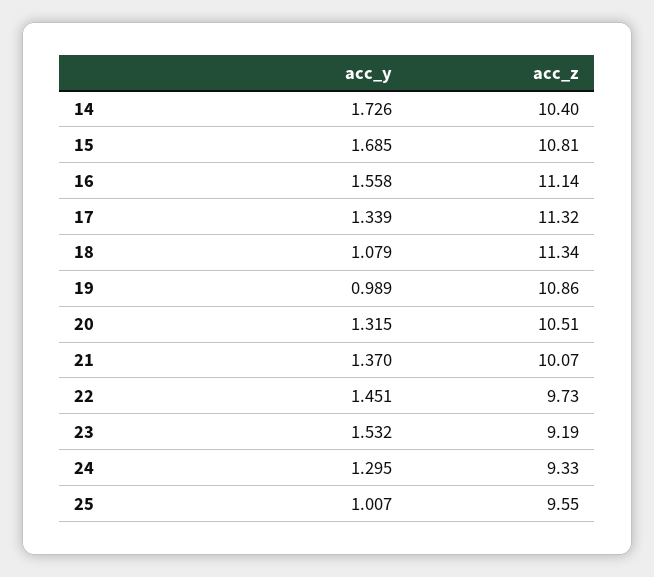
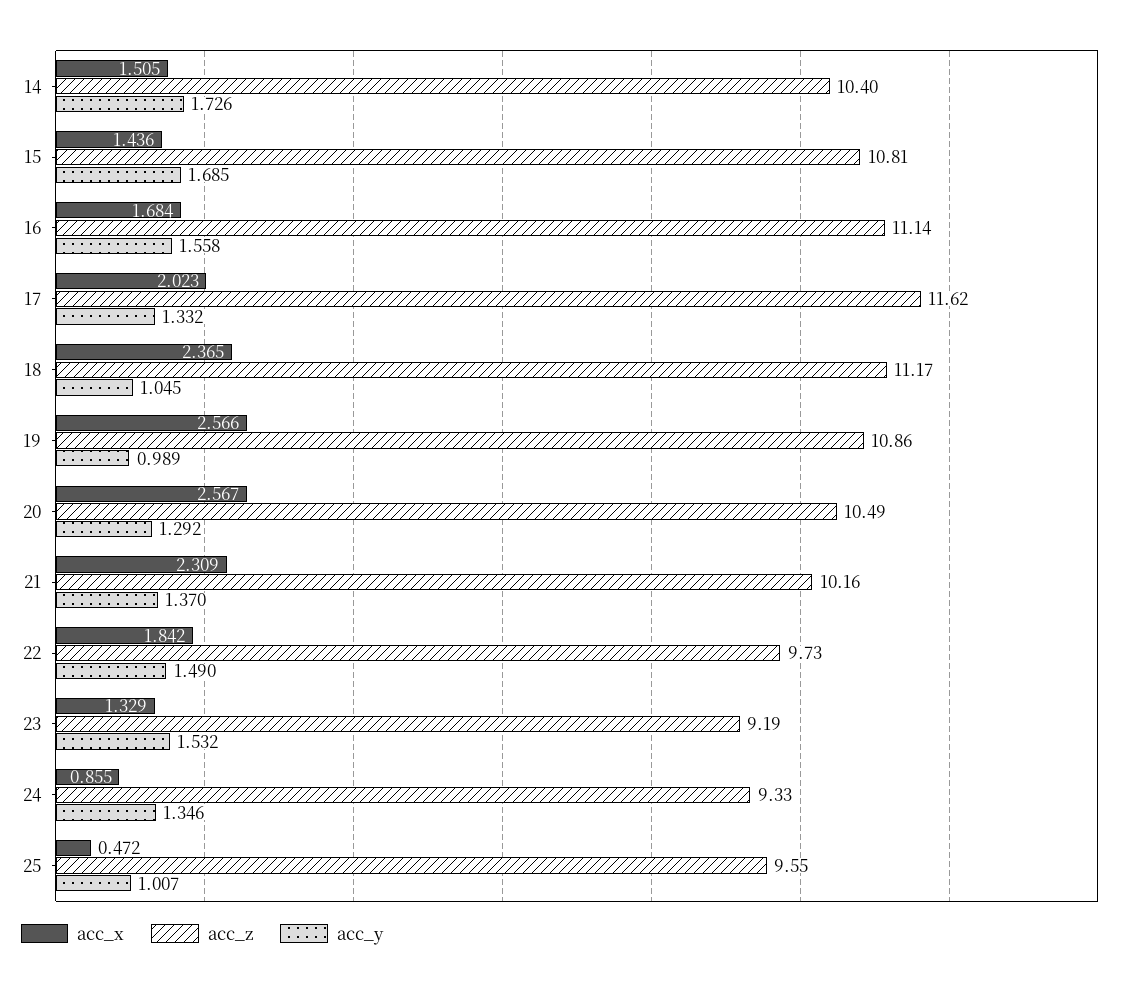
acc_y, 17: 1.339 -> 1.332
acc_z, 17: 11.32 -> 11.62
acc_y, 18: 1.079 -> 1.045
acc_z, 18: 11.34 -> 11.17
acc_y, 20: 1.315 -> 1.292
acc_z, 20: 10.51 -> 10.49
acc_z, 21: 10.07 -> 10.16
acc_y, 22: 1.451 -> 1.49
acc_y, 24: 1.295 -> 1.346
acc_x, 14: none -> 1.505
acc_x, 15: none -> 1.436
acc_x, 16: none -> 1.684
acc_x, 17: none -> 2.023
acc_x, 18: none -> 2.365
acc_x, 19: none -> 2.566
acc_x, 20: none -> 2.567
acc_x, 21: none -> 2.309
acc_x, 22: none -> 1.842
acc_x, 23: none -> 1.329
acc_x, 24: none -> 0.855
acc_x, 25: none -> 0.472

